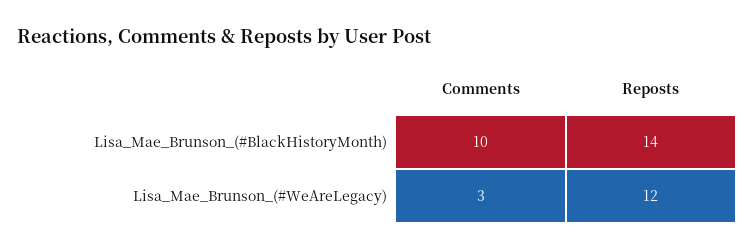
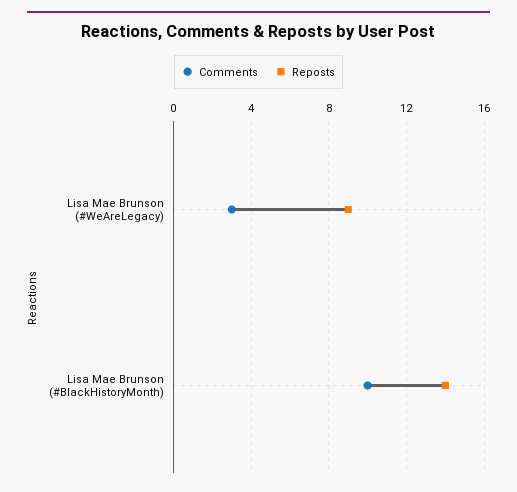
Reposts, Lisa_Mae_Brunson_(#WeAreLegacy): 12 -> 9

